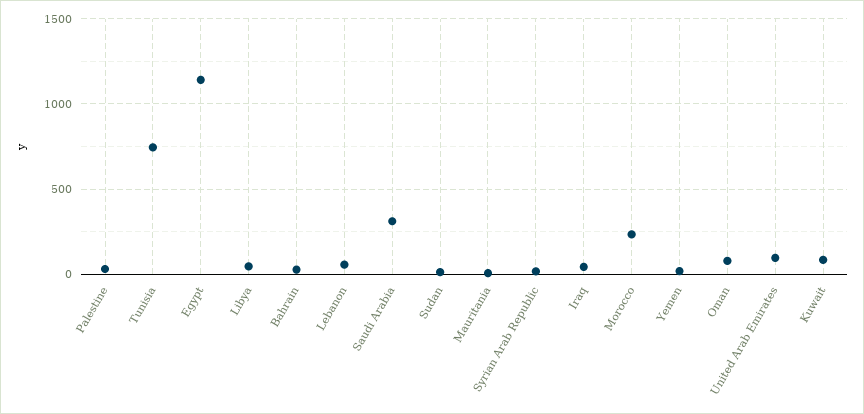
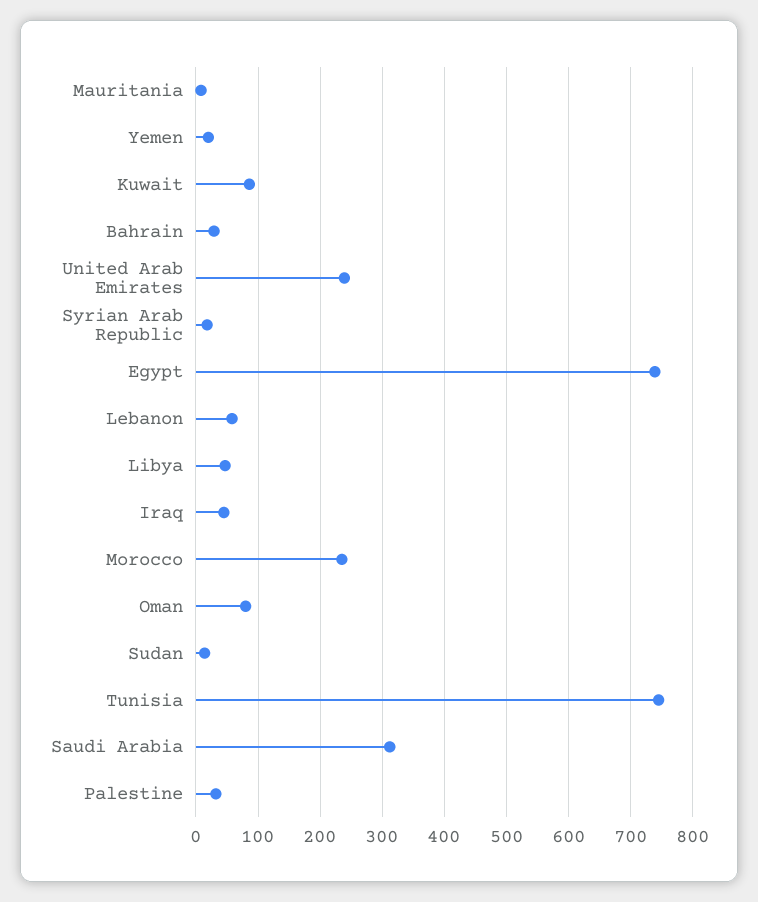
Egypt: 1150 -> 740
United Arab Emirates: 100 -> 240

